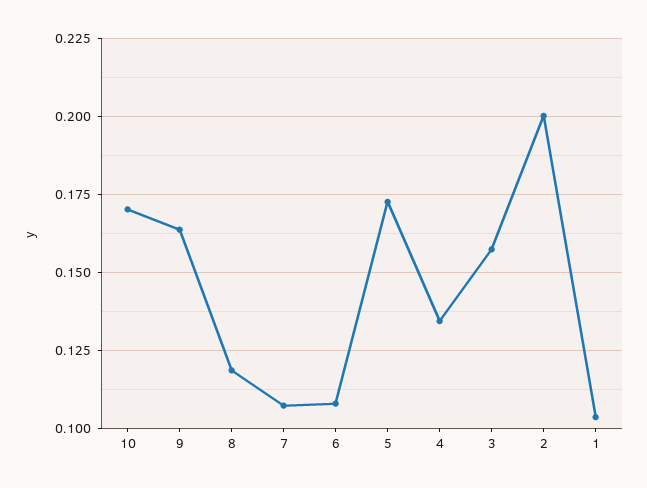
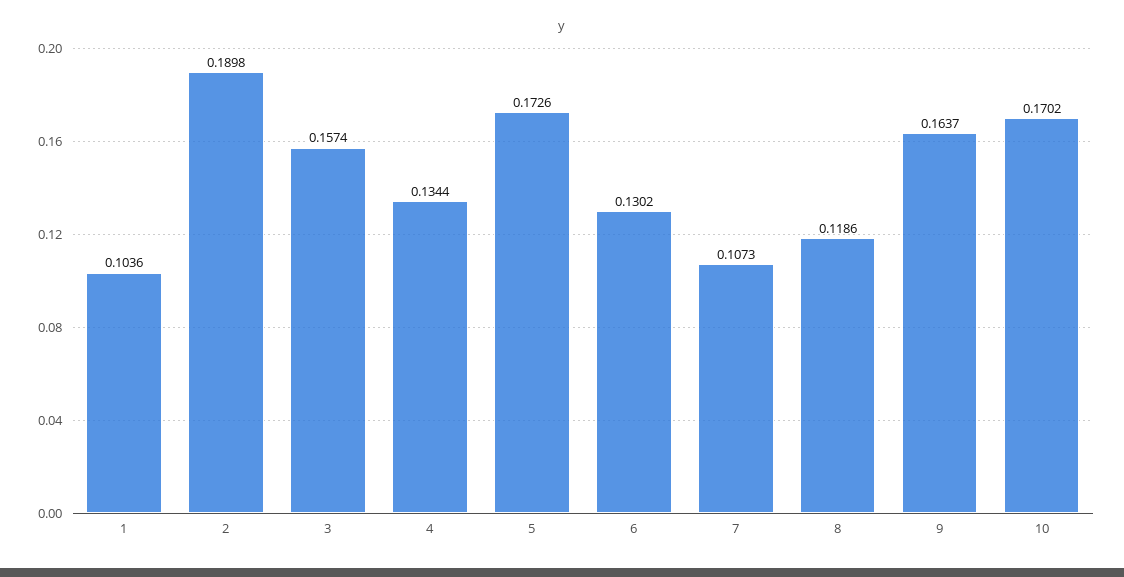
6: 0.1075 -> 0.1302
2: 0.2 -> 0.1898

